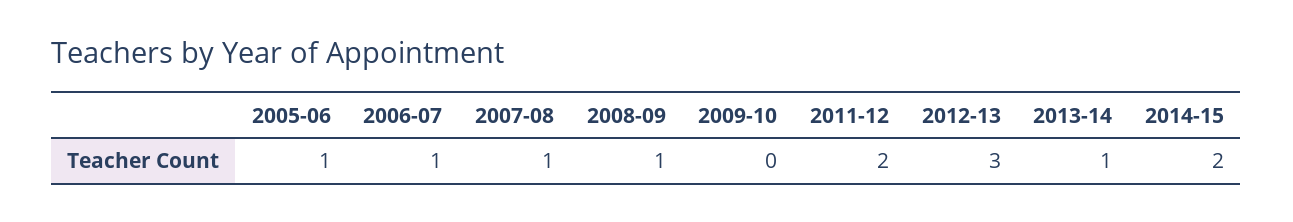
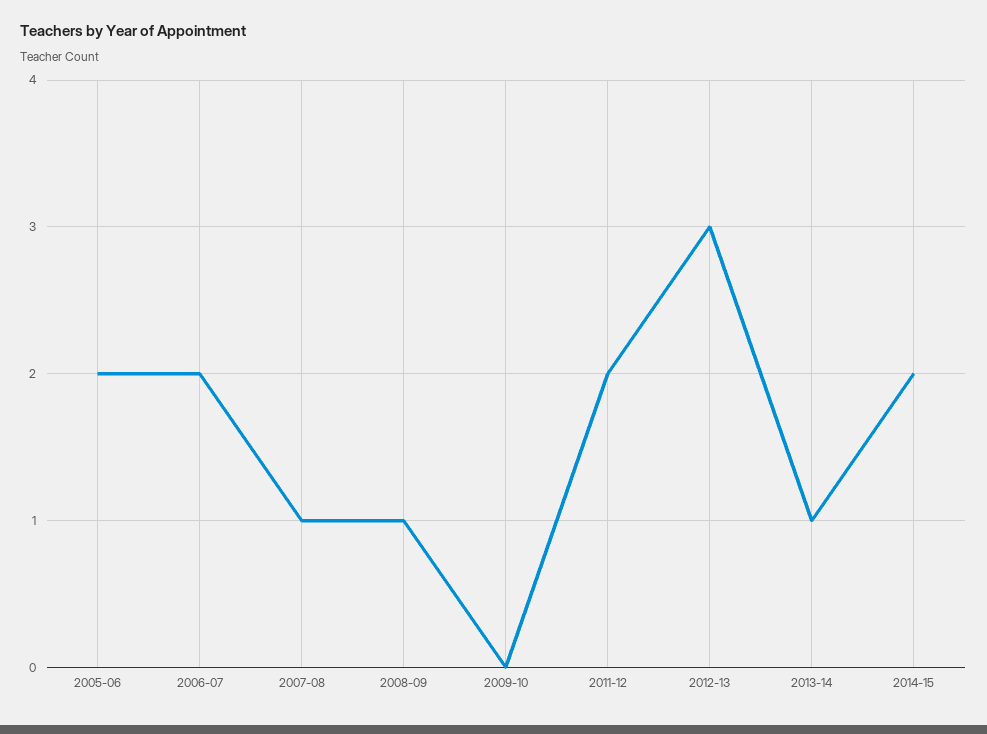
2005-06: 1 -> 2
2006-07: 1 -> 2

